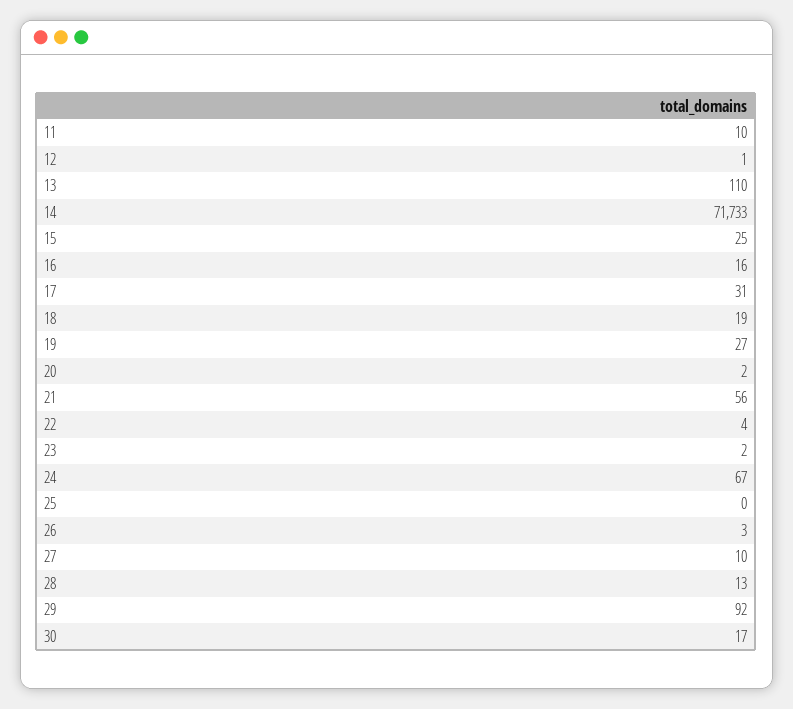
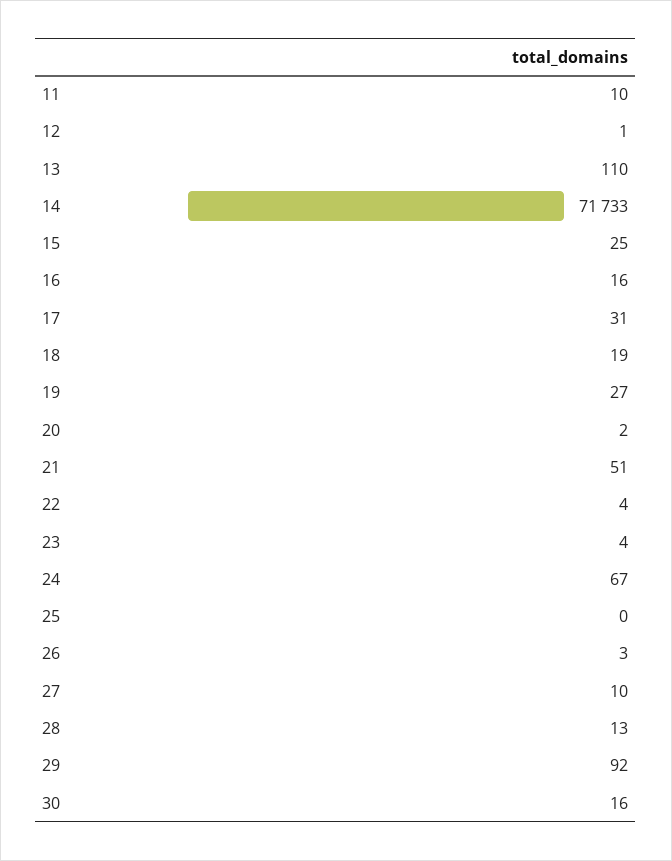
21: 56 -> 51
23: 2 -> 4
30: 17 -> 16

